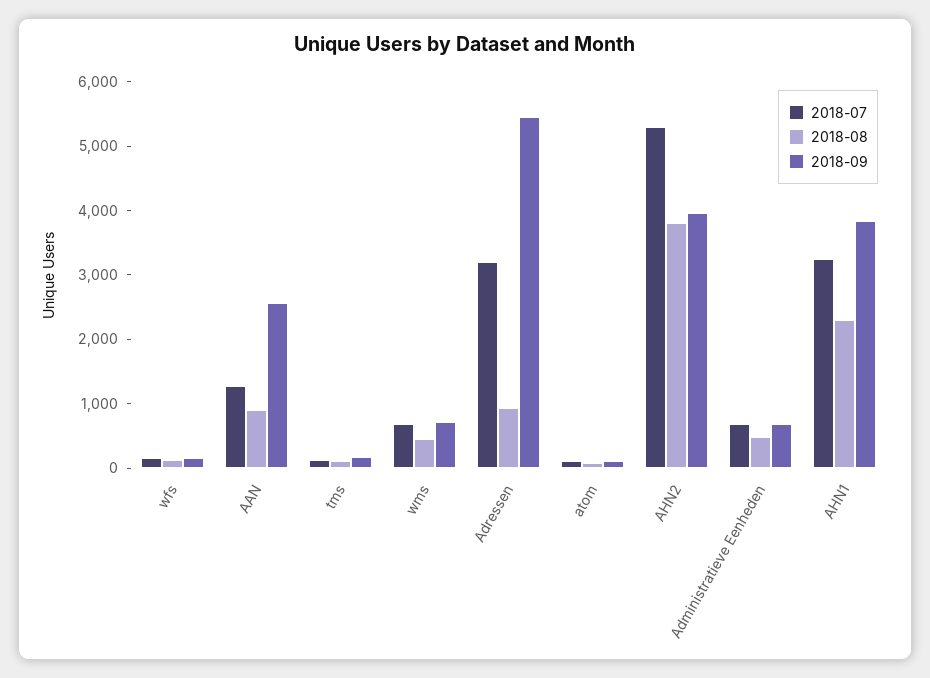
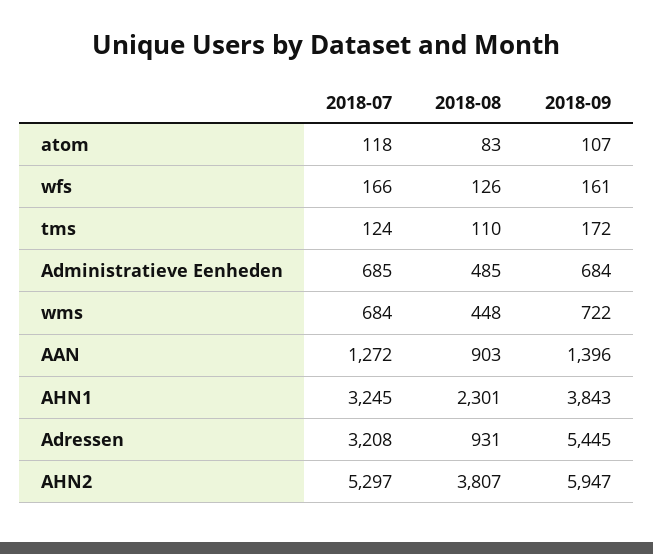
2018-09, AAN: 2600 -> 1396
2018-09, AHN2: 4000 -> 5947

